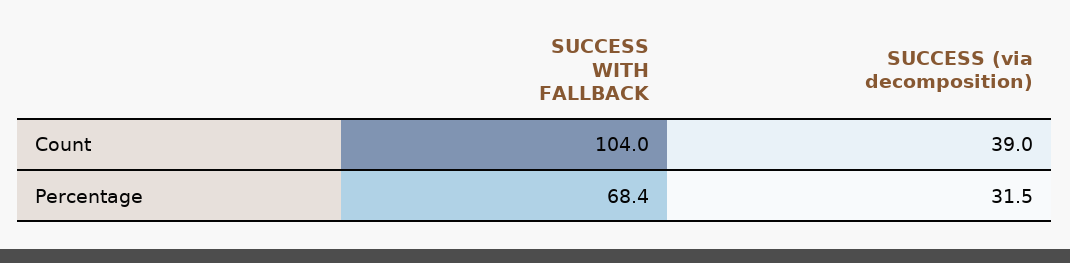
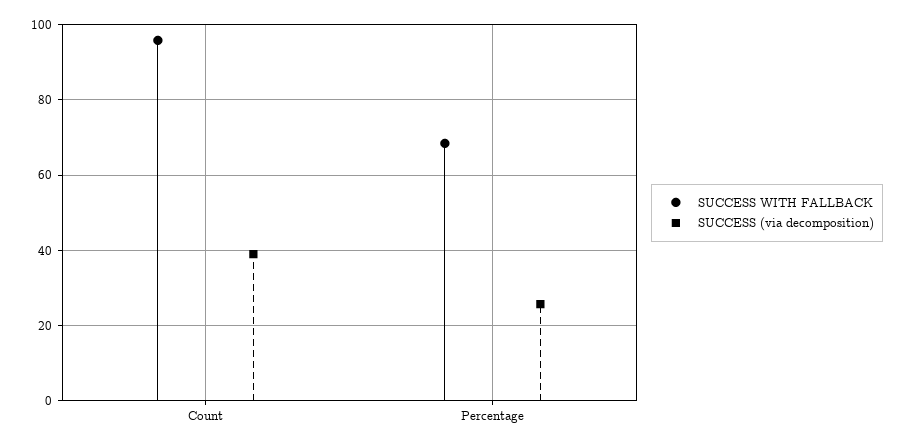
SUCCESS WITH FALLBACK, Count: 104 -> 96
SUCCESS (via decomposition), Percentage: 31.5 -> 26

